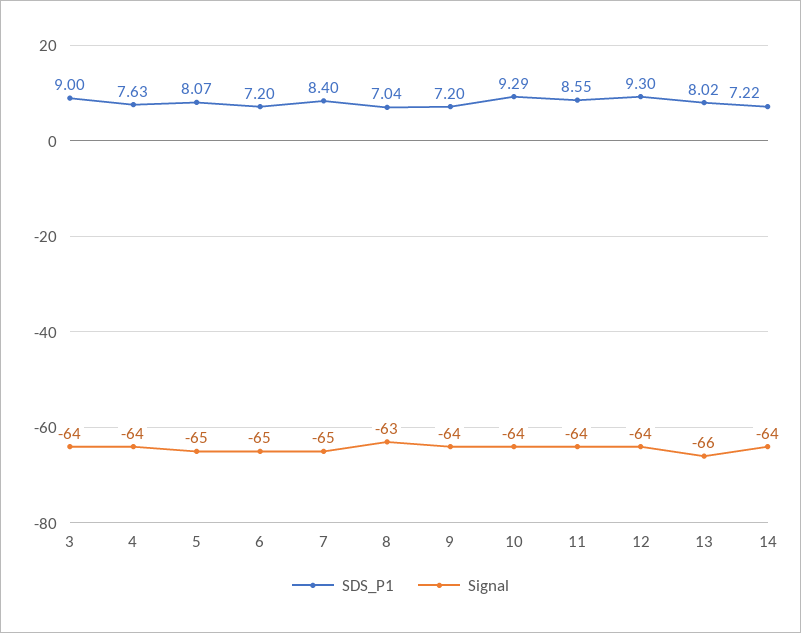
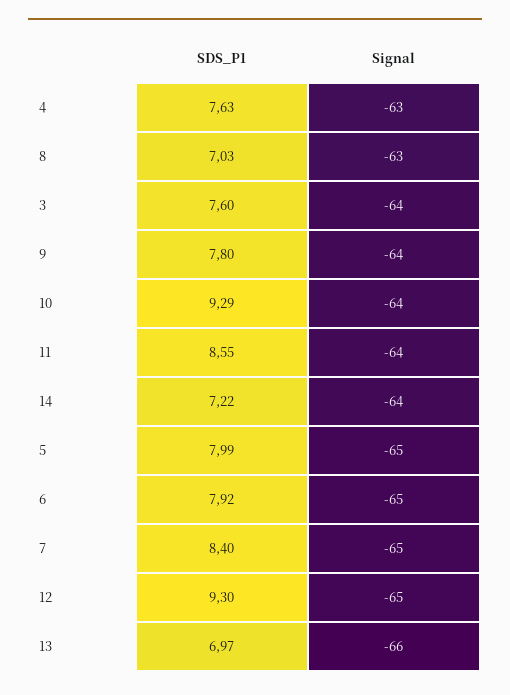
SDS_P1, 3: 9 -> 7.6
Signal, 4: -64 -> -63
SDS_P1, 5: 8.07 -> 7.99
SDS_P1, 6: 7.2 -> 7.92
SDS_P1, 8: 7.04 -> 7.03
SDS_P1, 9: 7.2 -> 7.8
Signal, 12: -64 -> -65
SDS_P1, 13: 8.02 -> 6.97

